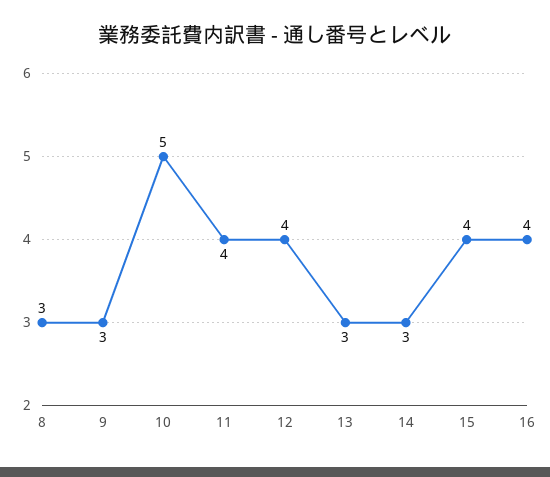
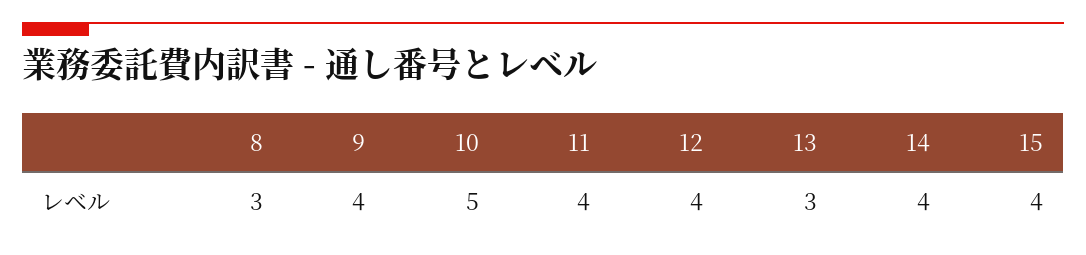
9: 3 -> 4
14: 3 -> 4
16: 4 -> none

